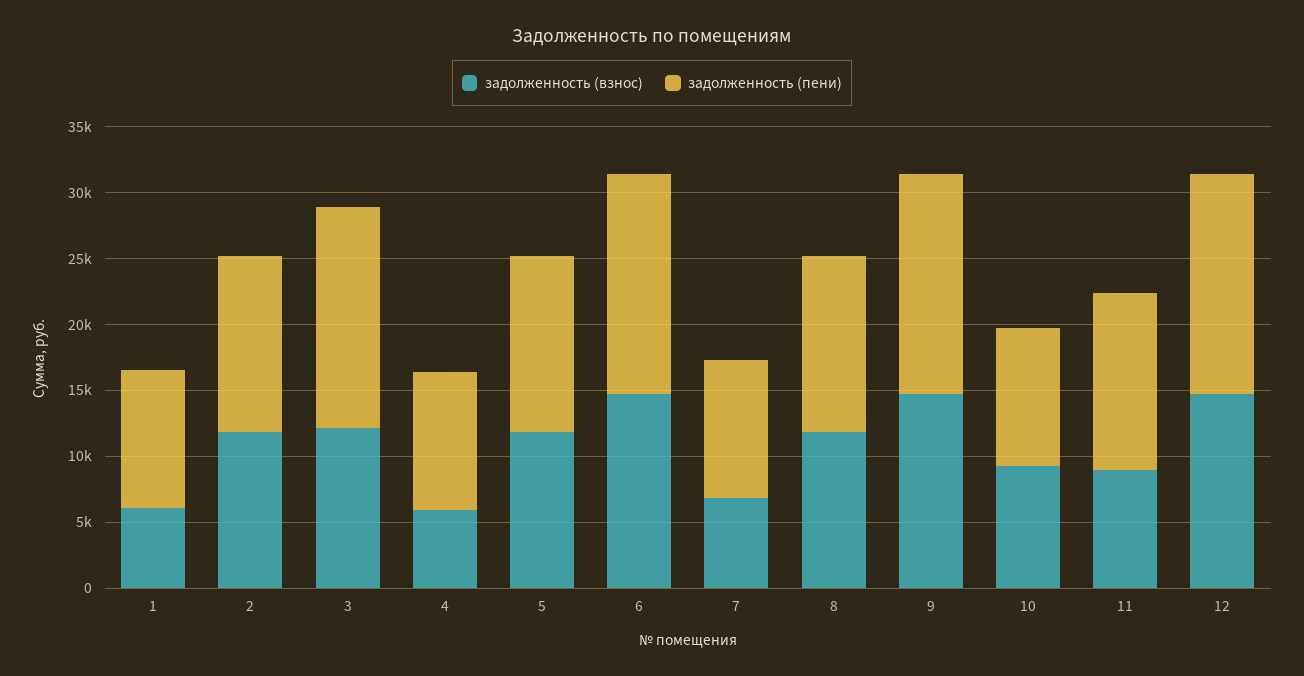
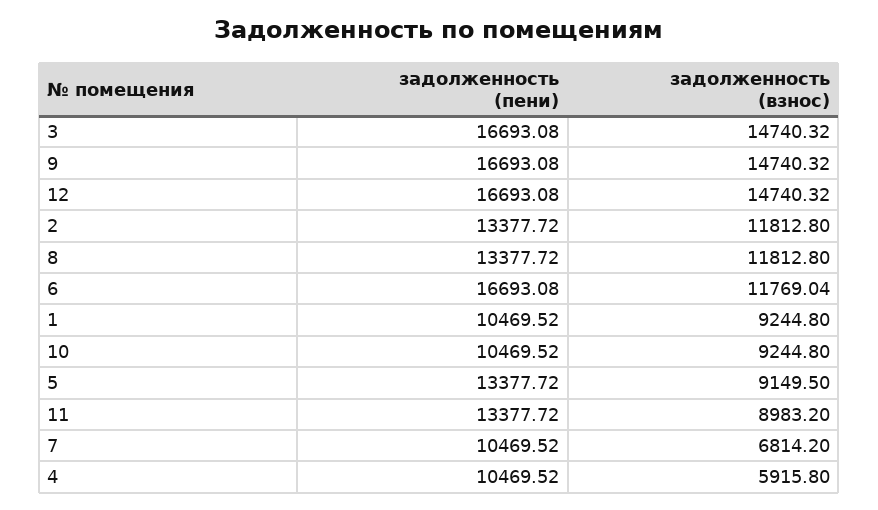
задолженность (взнос), 1: 6000 -> 9244.8
задолженность (взнос), 3: 12000 -> 14740.32
задолженность (взнос), 5: 12000 -> 9149.5
задолженность (взнос), 6: 15000 -> 11769.04

